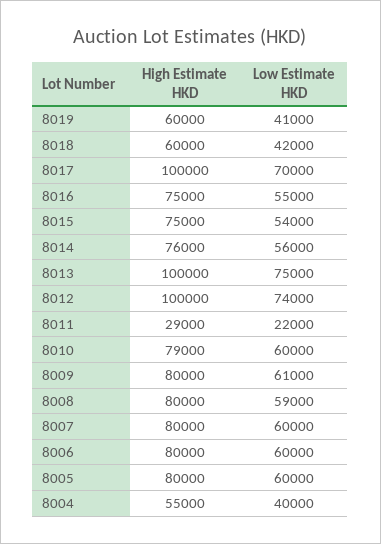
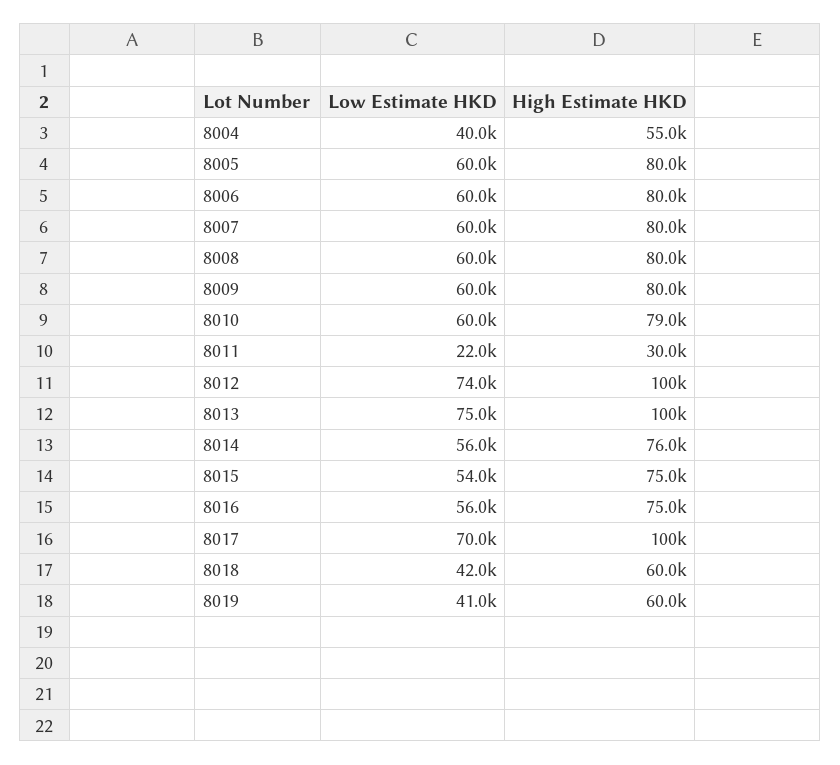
Low Estimate HKD, 8016: 55000 -> 56000
High Estimate HKD, 8011: 29000 -> 30000
Low Estimate HKD, 8009: 61000 -> 60000
Low Estimate HKD, 8008: 59000 -> 60000

